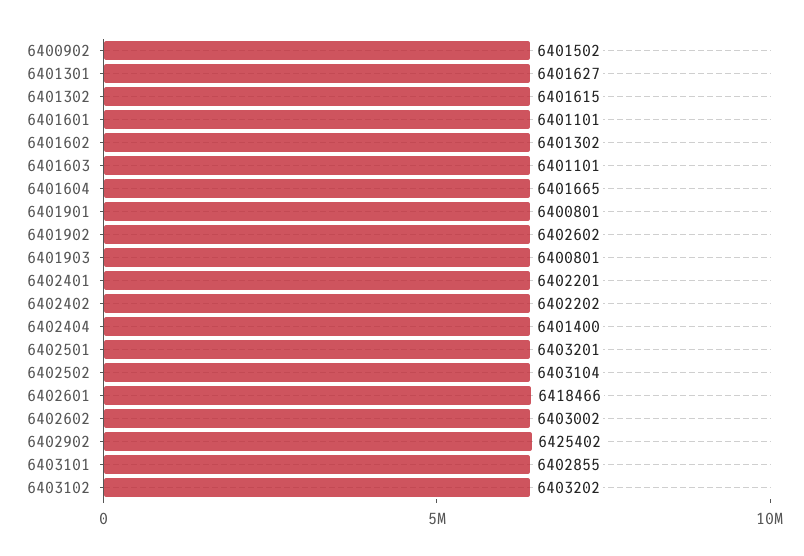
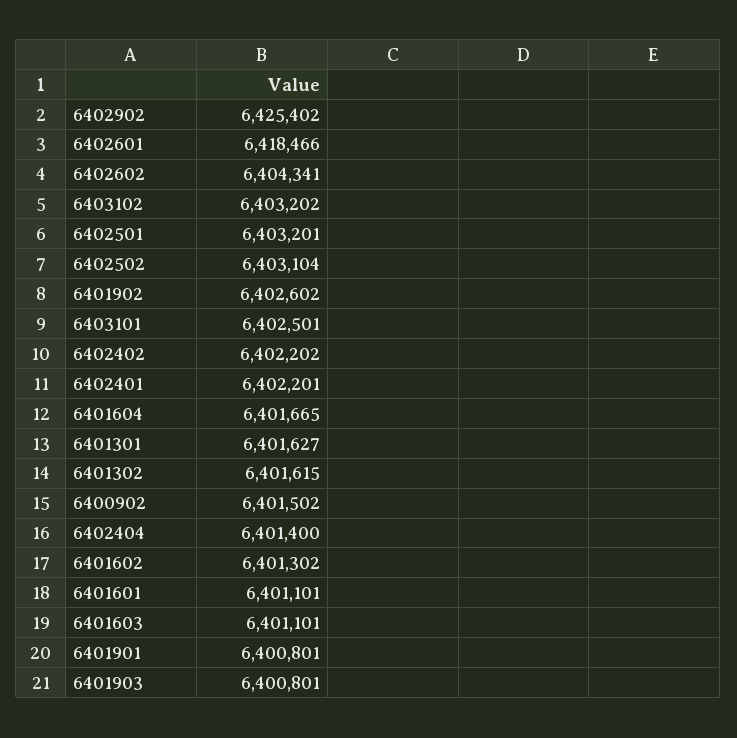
6402602: 6403002 -> 6404341
6403101: 6402855 -> 6402501

